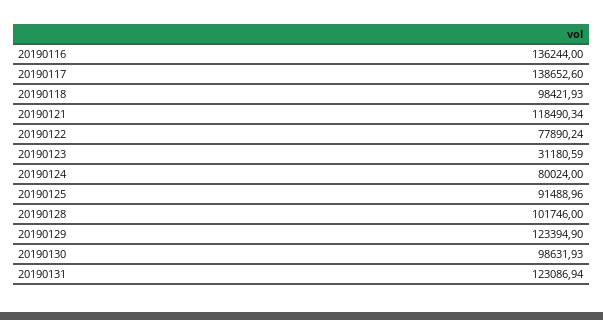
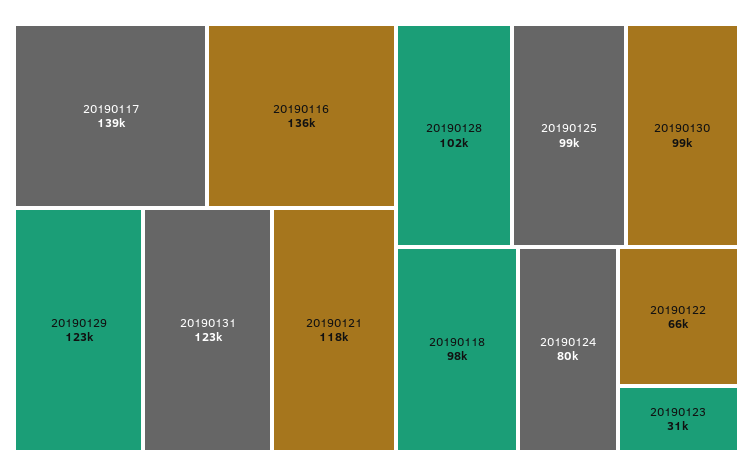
20190122: 77890.24 -> 66000
20190125: 91488.96 -> 99000

